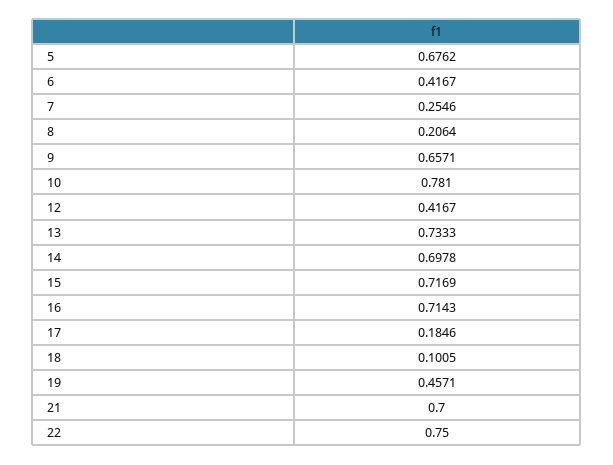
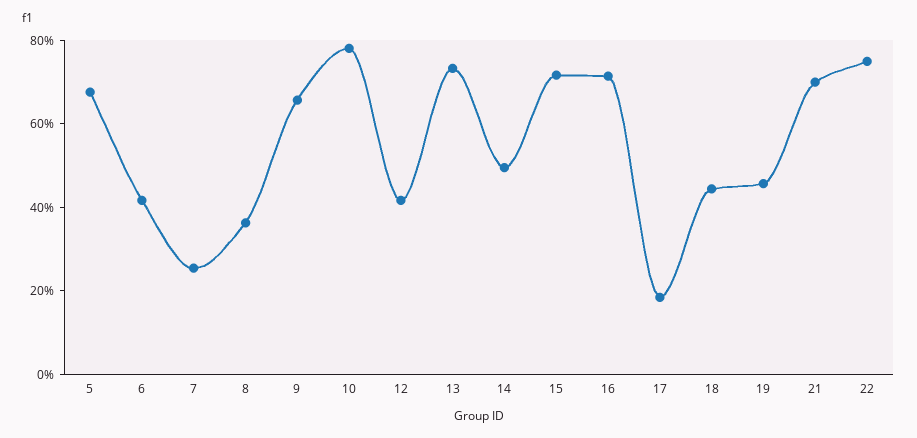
8: 0.2064 -> 0.35
14: 0.6978 -> 0.5
18: 0.1005 -> 0.45

